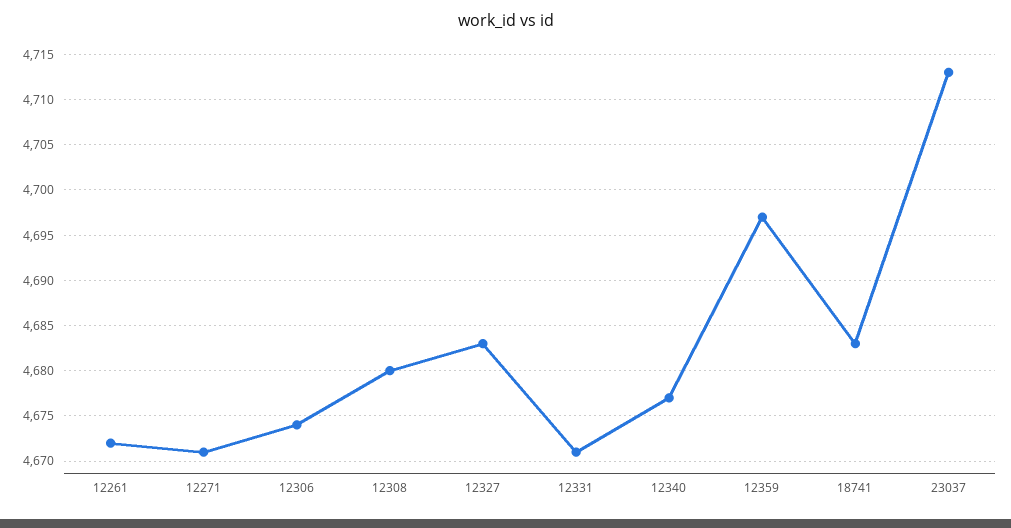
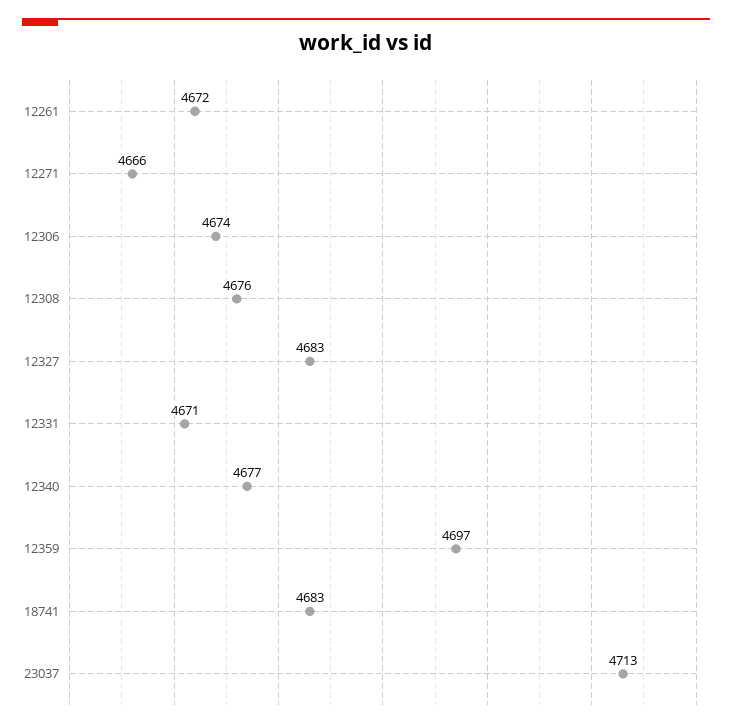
12271: 4671 -> 4666
12308: 4680 -> 4676

